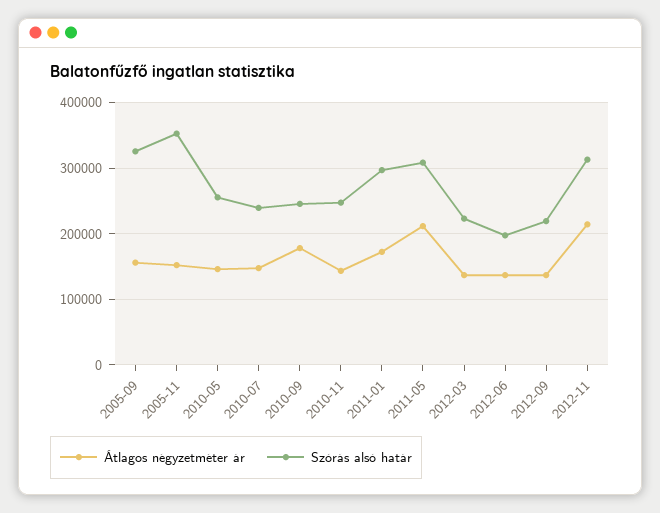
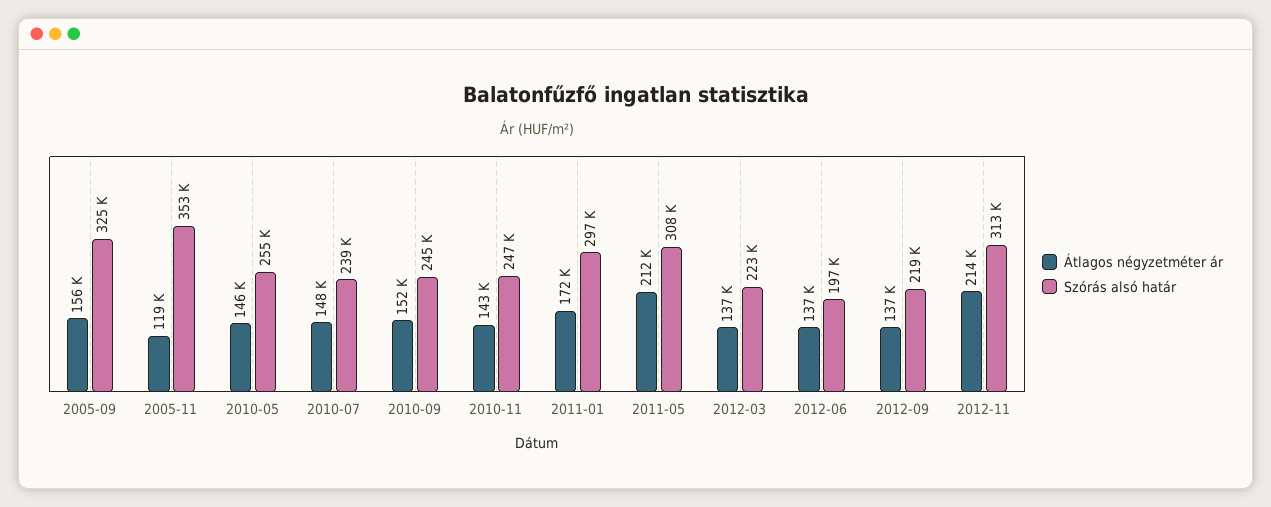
Átlagos négyzetméter ár, 2005-11: 150000 -> 119000
Átlagos négyzetméter ár, 2010-09: 180000 -> 152000

